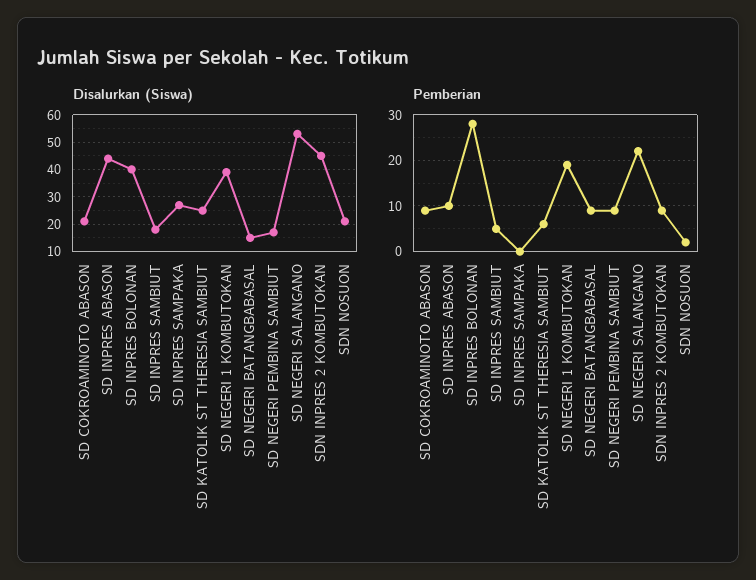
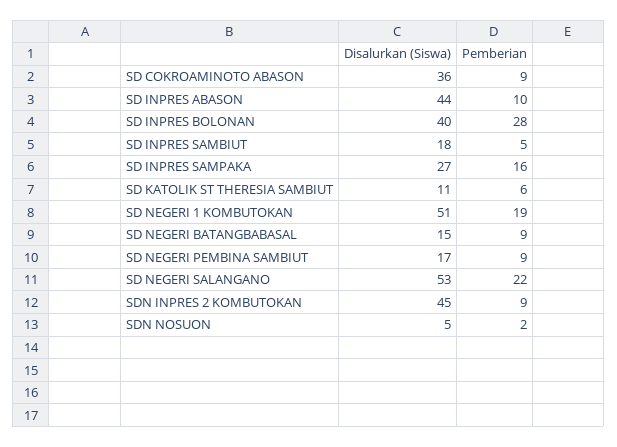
Disalurkan (Siswa), SD COKROAMINOTO ABASON: 20 -> 36
Disalurkan (Siswa), SD KATOLIK ST THERESIA SAMBIUT: 25 -> 11
Disalurkan (Siswa), SD NEGERI 1 KOMBUTOKAN: 40 -> 51
Disalurkan (Siswa), SDN NOSUON: 20 -> 5
Pemberian, SD INPRES SAMPAKA: 0 -> 16

